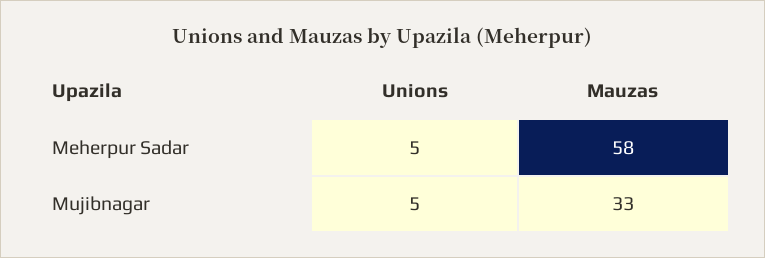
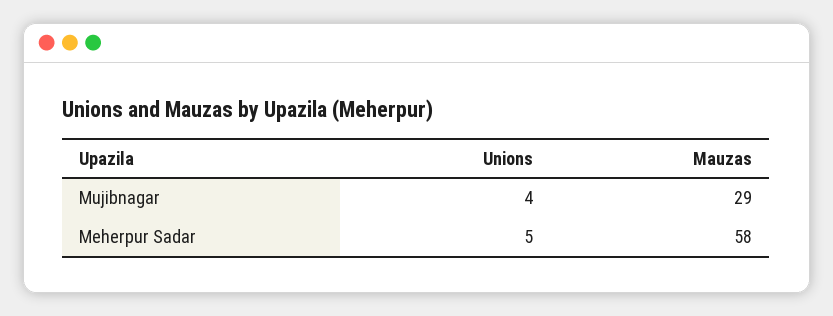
Unions, Mujibnagar: 5 -> 4
Mauzas, Mujibnagar: 33 -> 29

